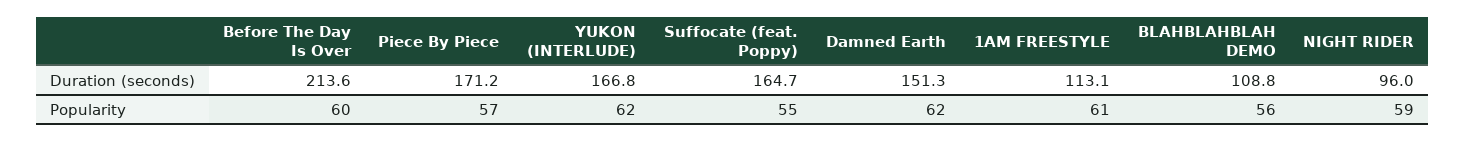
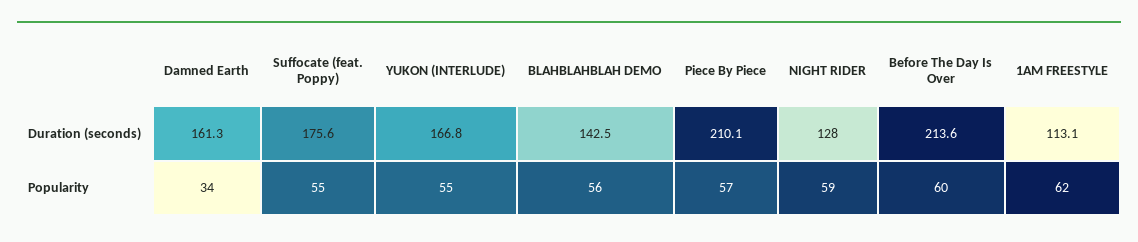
Piece By Piece, Duration (seconds): 171.2 -> 210.1
Suffocate (feat. Poppy), Duration (seconds): 164.7 -> 175.6
Damned Earth, Duration (seconds): 151.3 -> 161.3
BLAHBLAHBLAH DEMO, Duration (seconds): 108.8 -> 142.5
NIGHT RIDER, Duration (seconds): 96 -> 128
YUKON (INTERLUDE), Popularity: 62 -> 55
Damned Earth, Popularity: 62 -> 34
1AM FREESTYLE, Popularity: 61 -> 62

